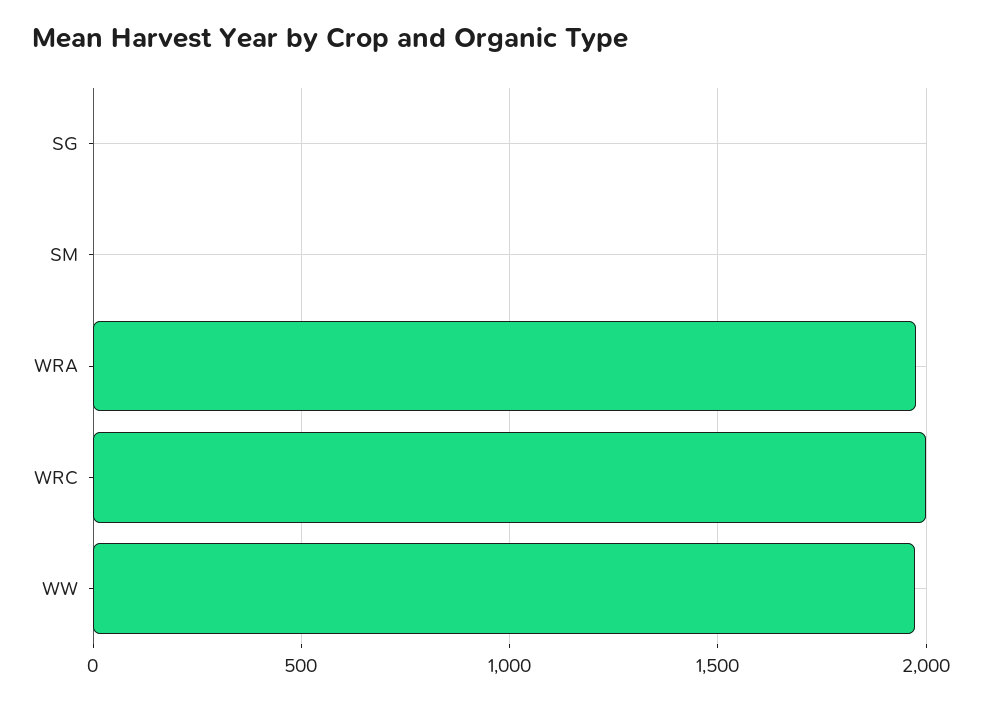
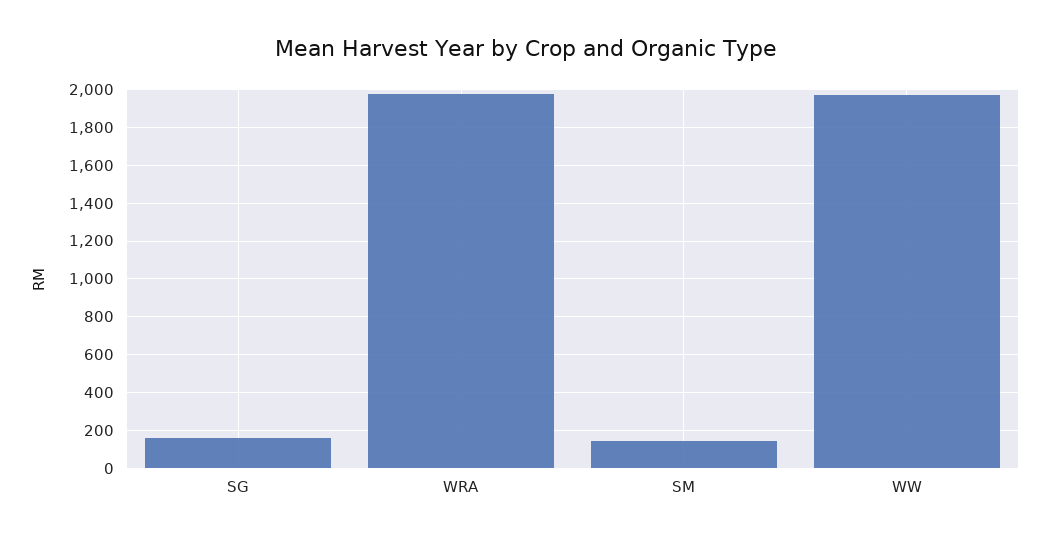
SG: 0 -> 150
SM: 0 -> 150
WRC: 2000 -> none

